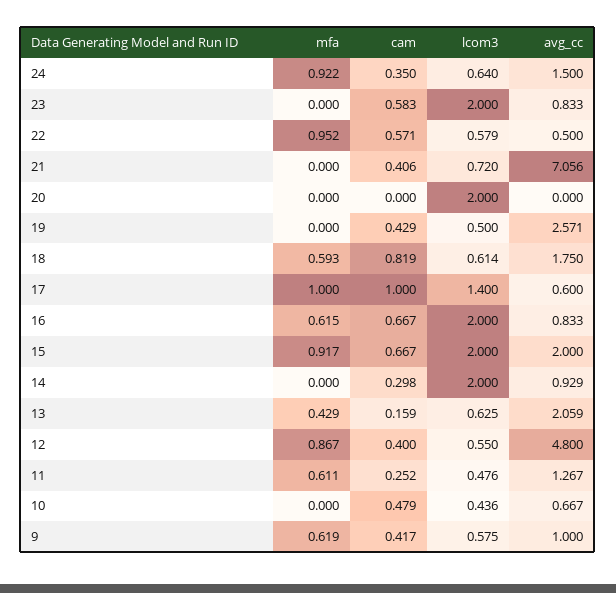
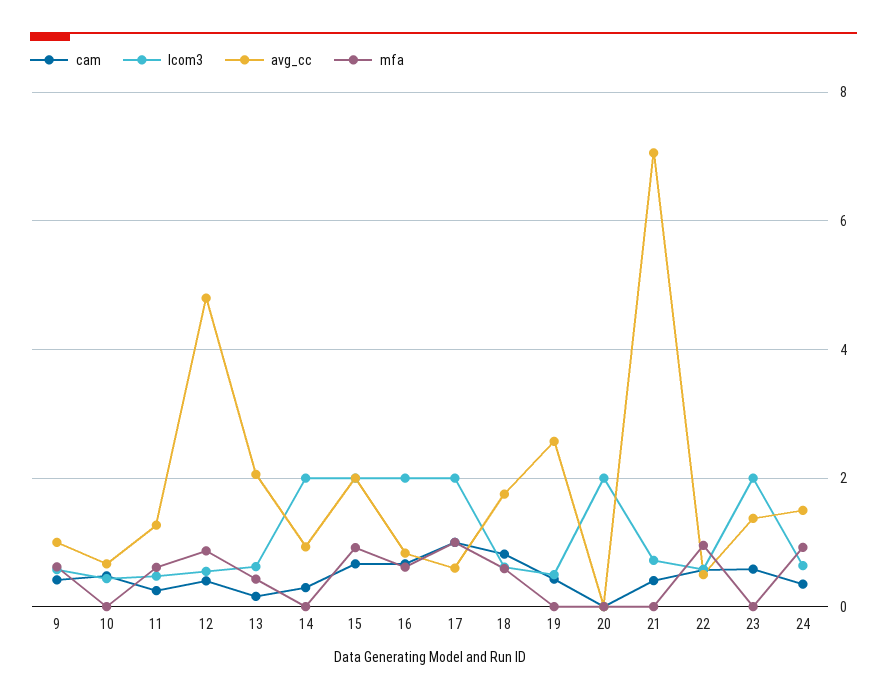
avg_cc, 23: 0.833 -> 1.4
lcom3, 17: 1.4 -> 2

